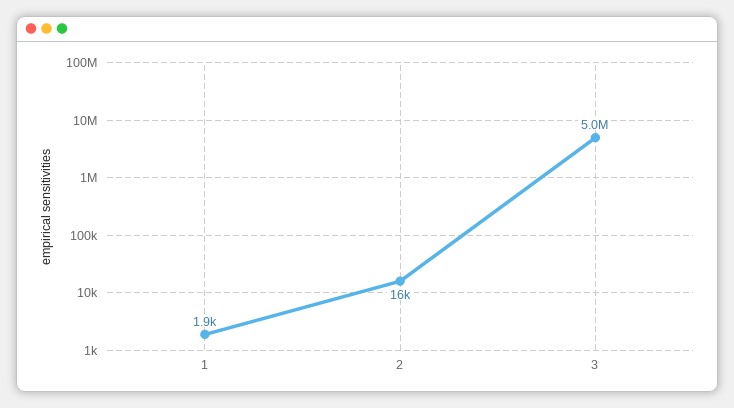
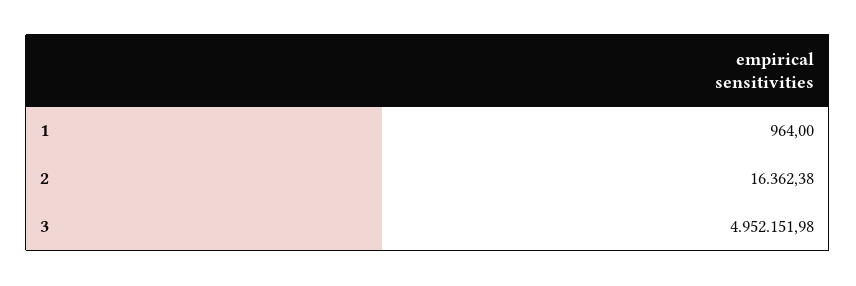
1: 1900 -> 964

